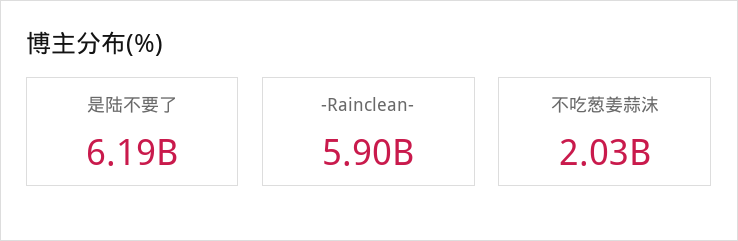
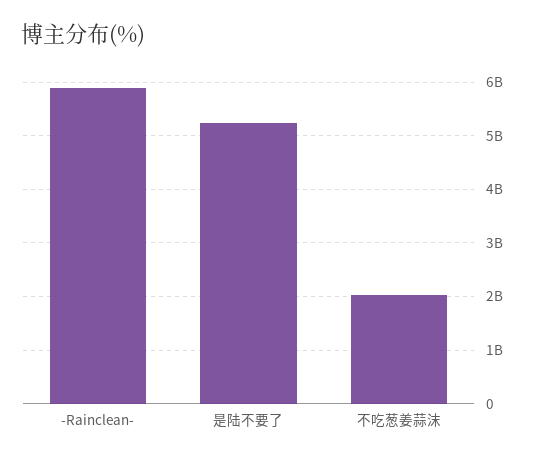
是陆不要了: 6190000000 -> 5200000000

